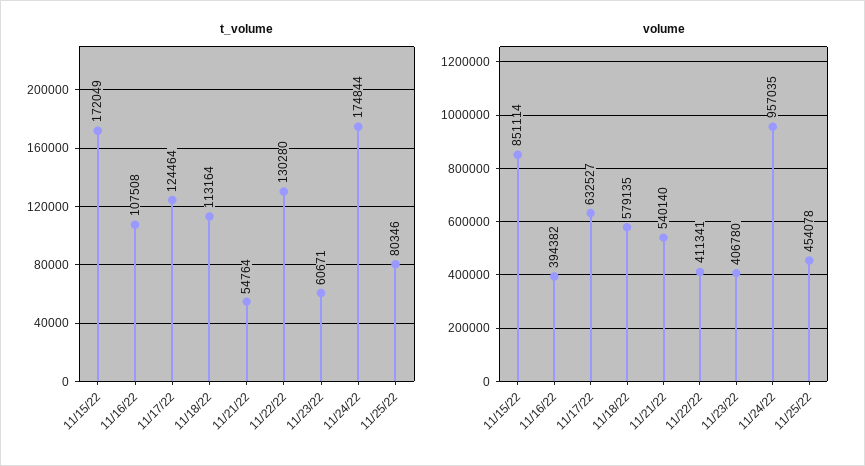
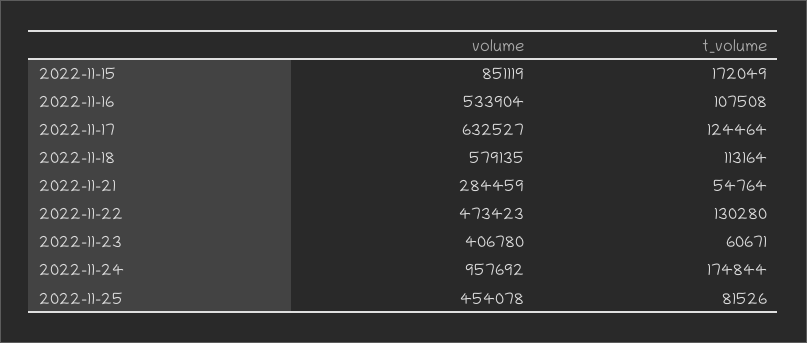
t_volume, 11/25/22: 80346 -> 81526
volume, 11/15/22: 851114 -> 851119
volume, 11/16/22: 394382 -> 533904
volume, 11/21/22: 540140 -> 284459
volume, 11/22/22: 411341 -> 473423
volume, 11/24/22: 957035 -> 957692

